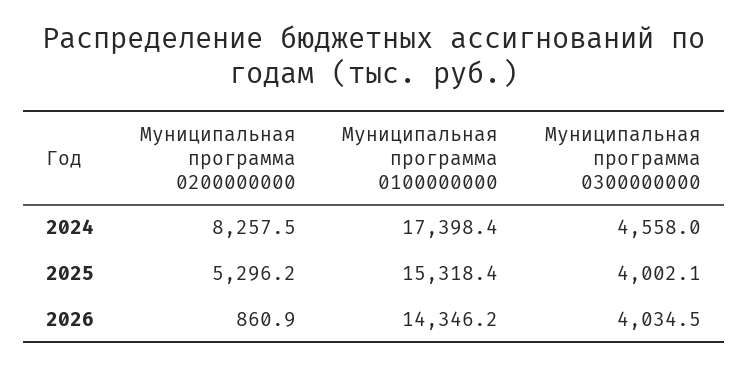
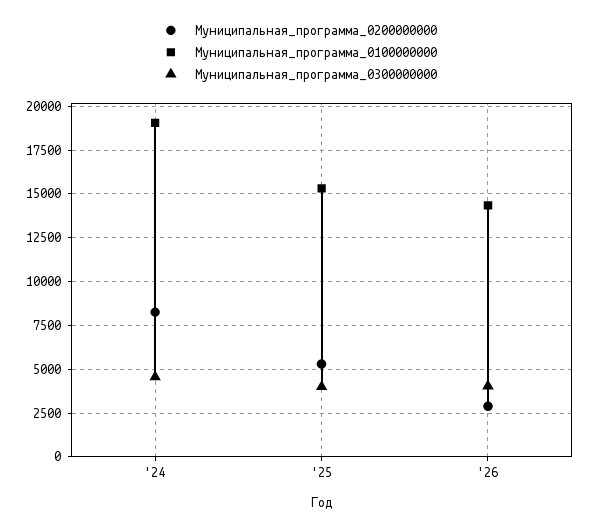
Муниципальная программа 0100000000, 2024: 17398.4 -> 19000
Муниципальная программа 0200000000, 2026: 860.9 -> 3000

